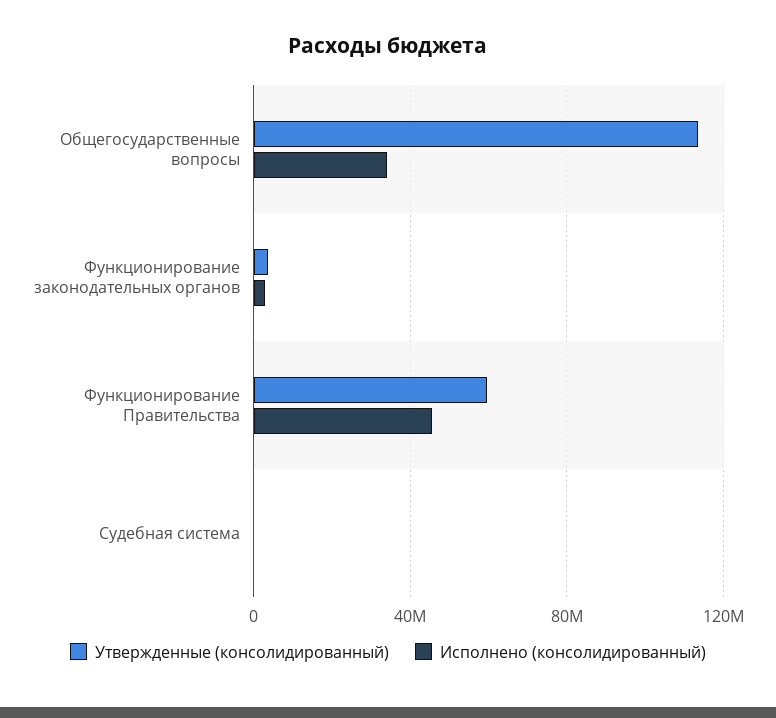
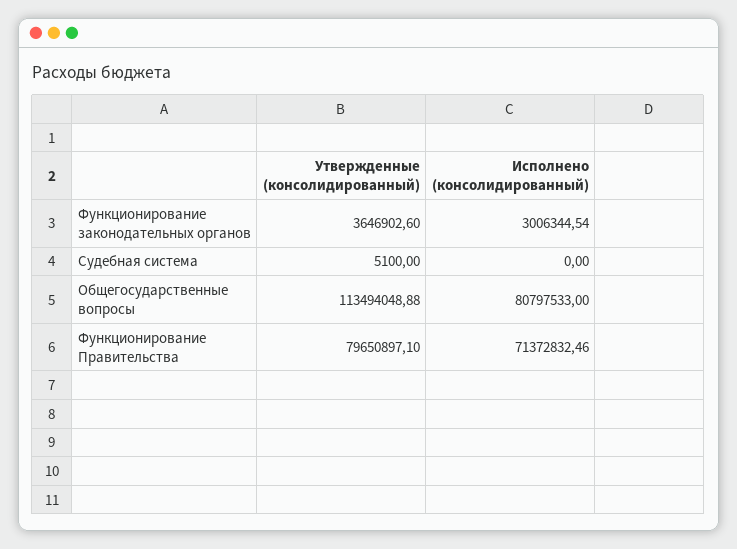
Исполнено (консолидированный), Общегосударственные вопросы: 35000000 -> 80797533
Утвержденные (консолидированный), Функционирование Правительства: 60000000 -> 79650897.1
Исполнено (консолидированный), Функционирование Правительства: 45000000 -> 71372832.46

